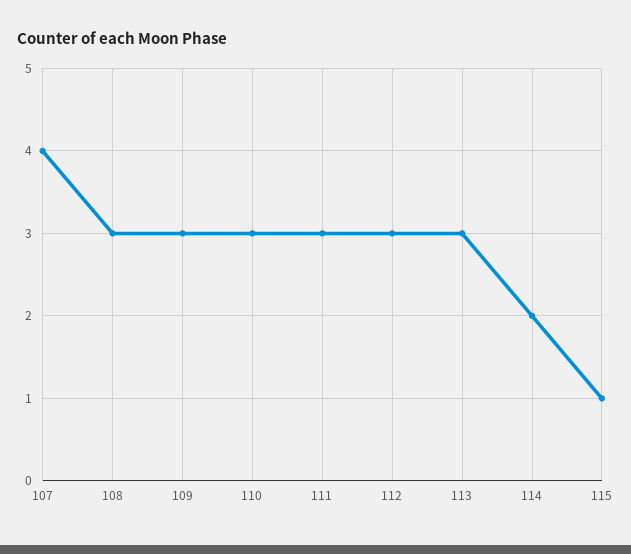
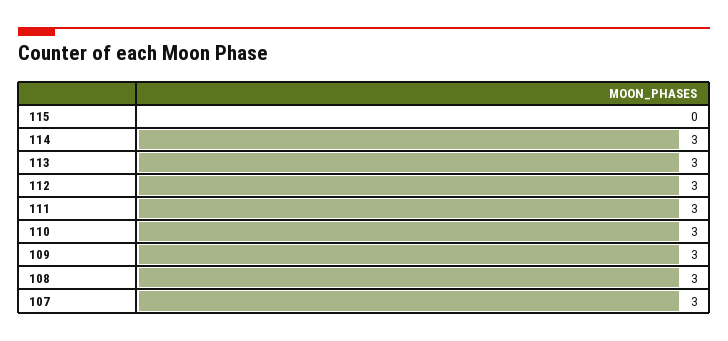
107: 4 -> 3
114: 2 -> 3
115: 1 -> 0

